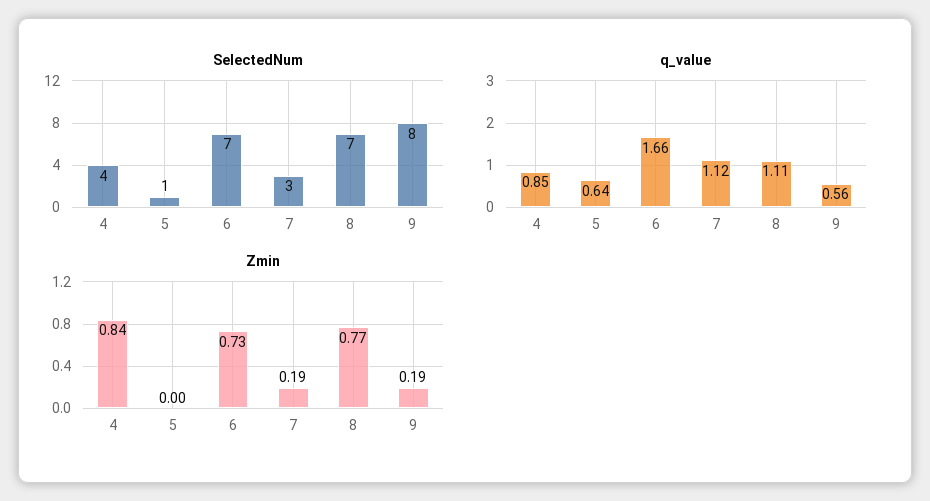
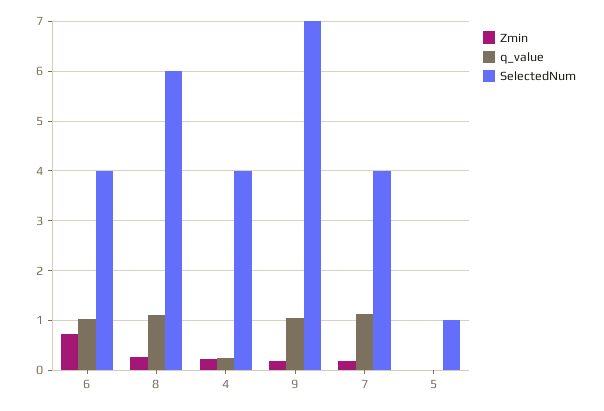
SelectedNum, 6: 7 -> 4
SelectedNum, 7: 3 -> 4
SelectedNum, 8: 7 -> 6
SelectedNum, 9: 8 -> 7
q_value, 4: 0.85 -> 0.2
q_value, 5: 0.64 -> 0
q_value, 6: 1.66 -> 1
q_value, 9: 0.56 -> 1
Zmin, 4: 0.84 -> 0.2
Zmin, 8: 0.77 -> 0.2

